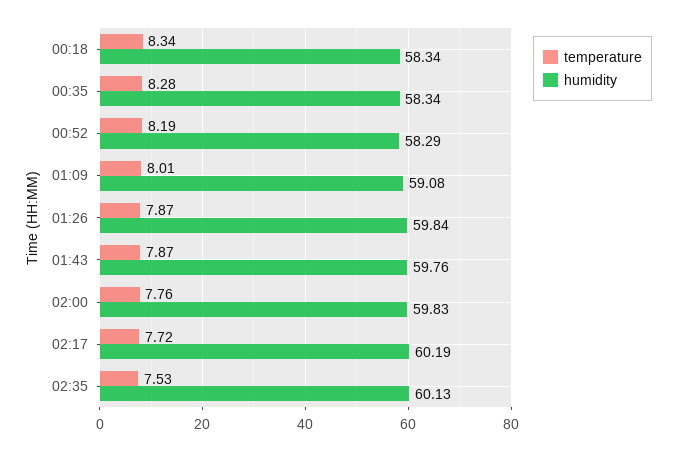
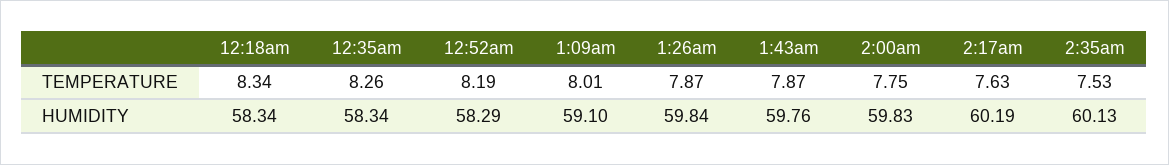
temperature, 00:35: 8.28 -> 8.26
humidity, 01:09: 59.08 -> 59.1
temperature, 02:00: 7.76 -> 7.75
temperature, 02:17: 7.72 -> 7.63

